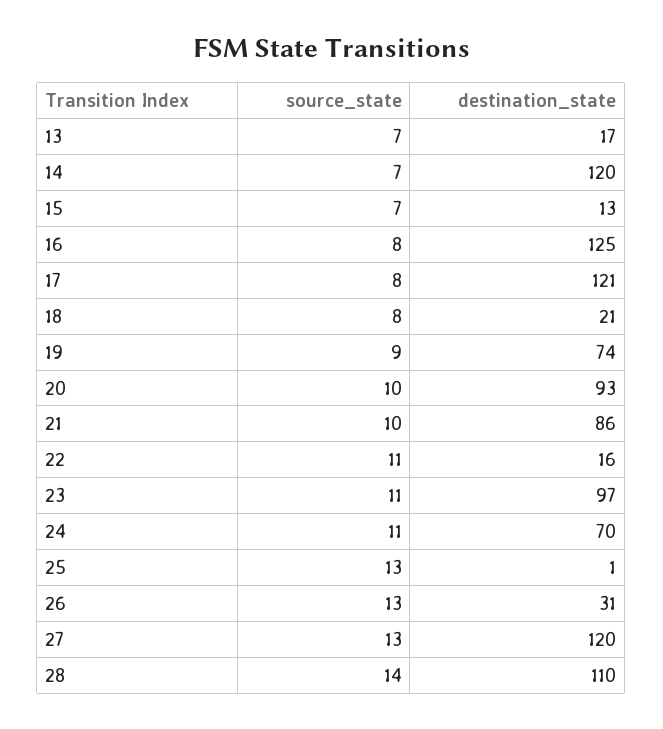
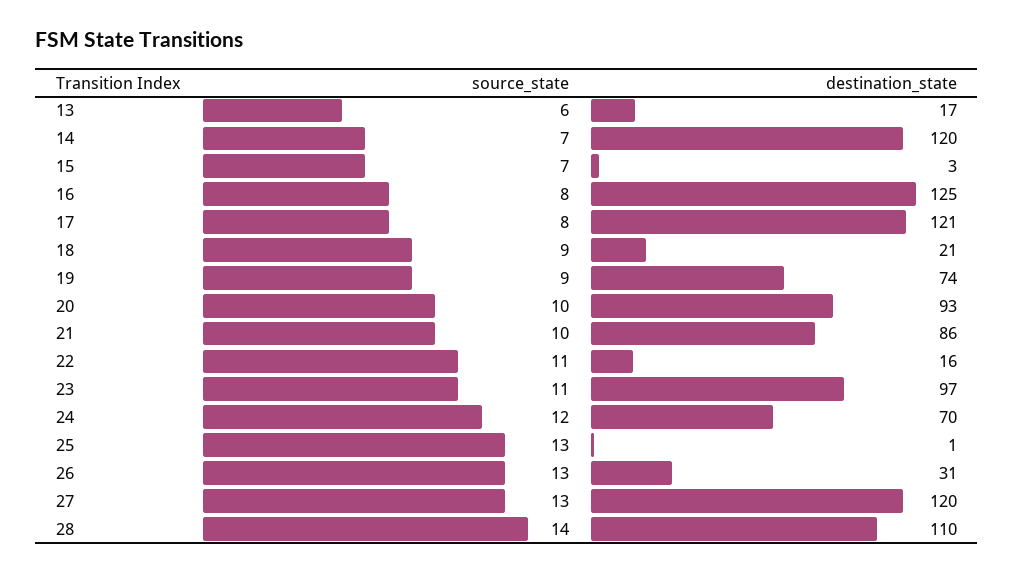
source_state, 13: 7 -> 6
destination_state, 15: 13 -> 3
source_state, 18: 8 -> 9
source_state, 24: 11 -> 12

